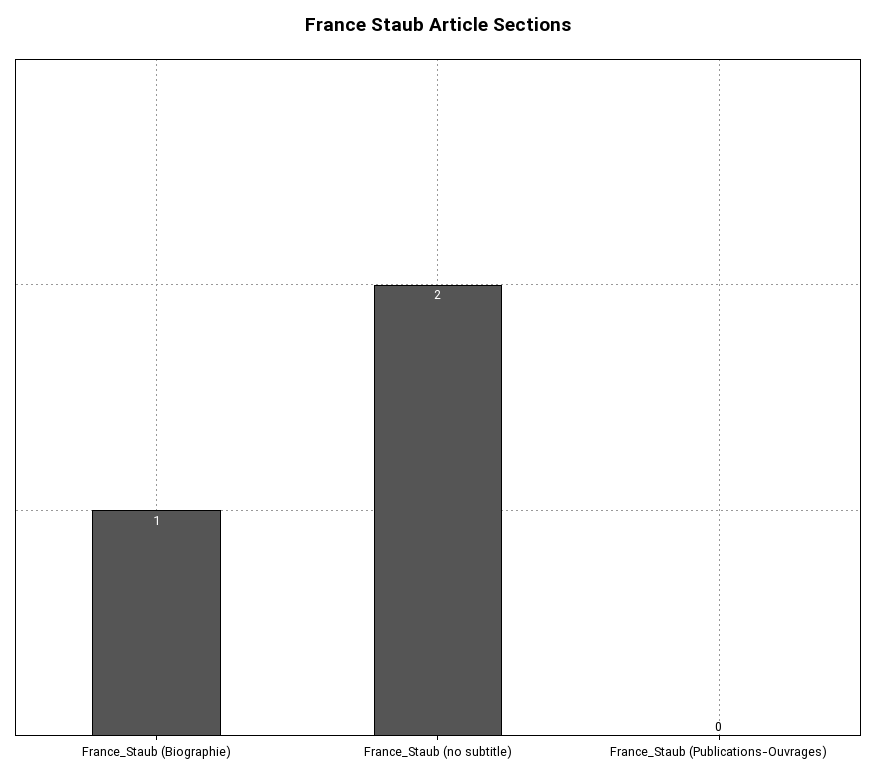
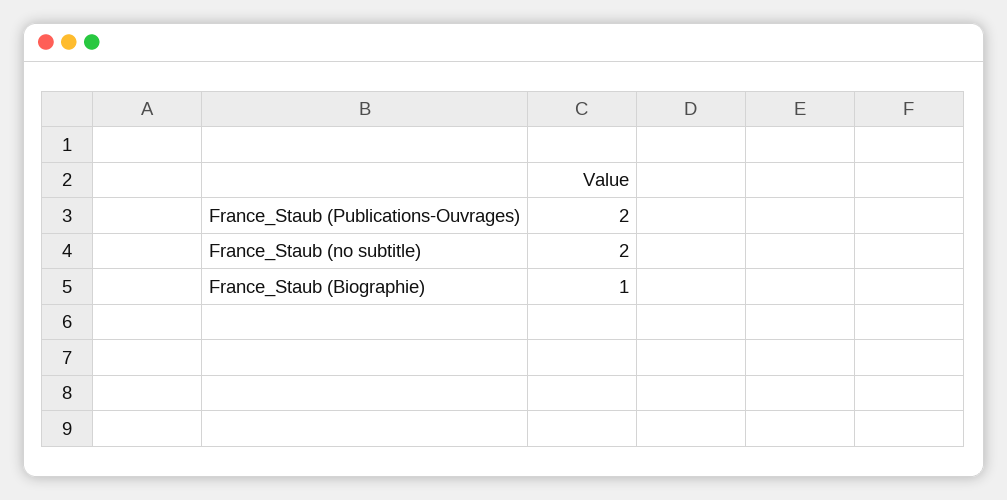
France_Staub (Publications-Ouvrages): 0 -> 2

